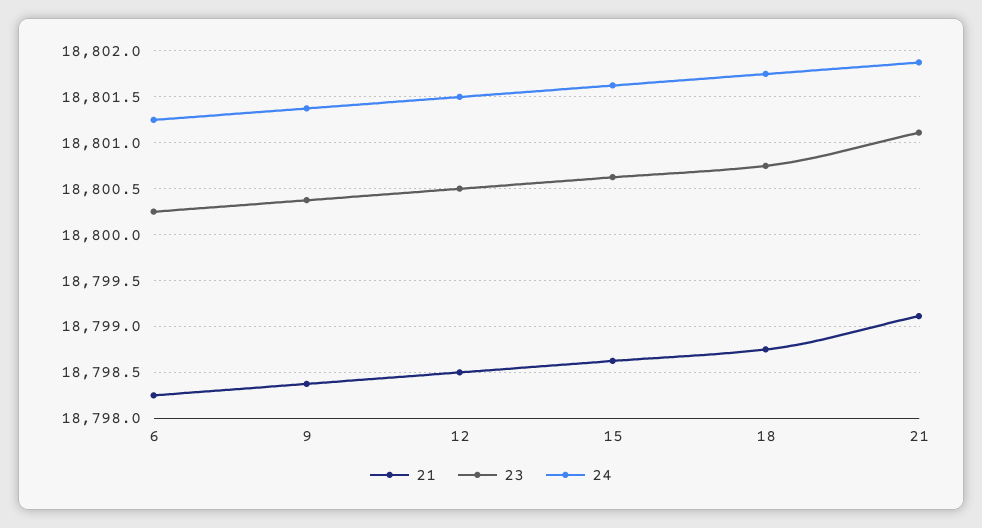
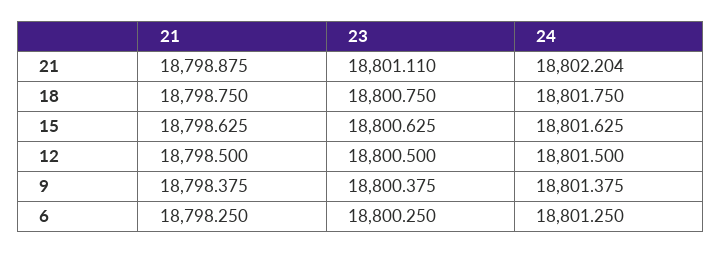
21, 21: 18799.1 -> 18798.875
24, 21: 18801.9 -> 18802.204

